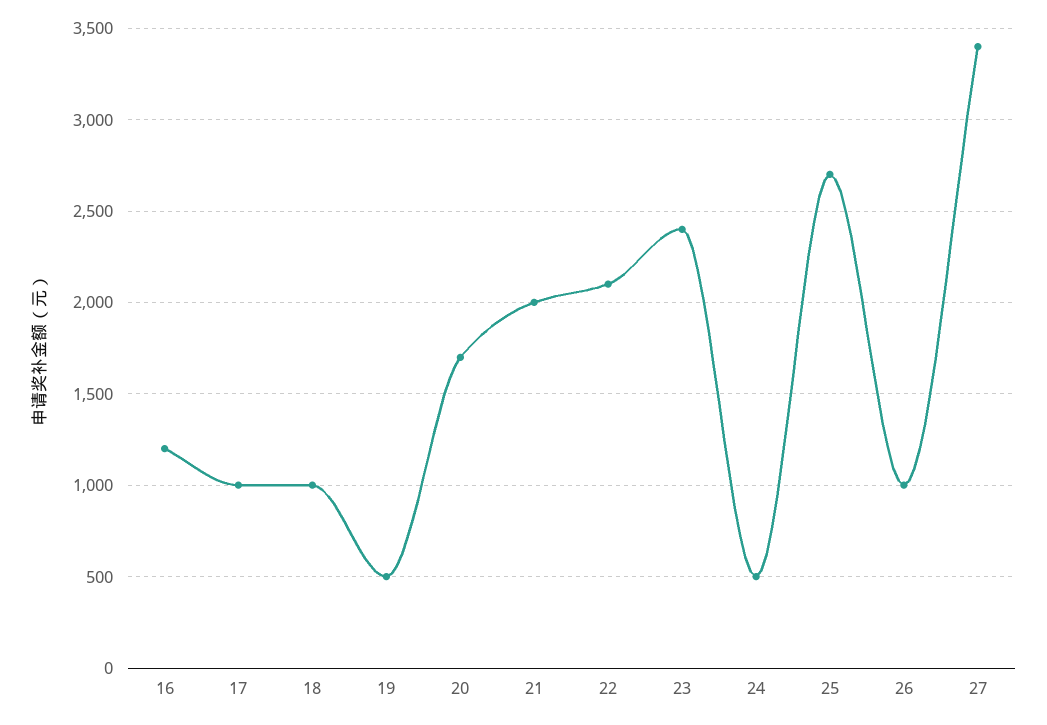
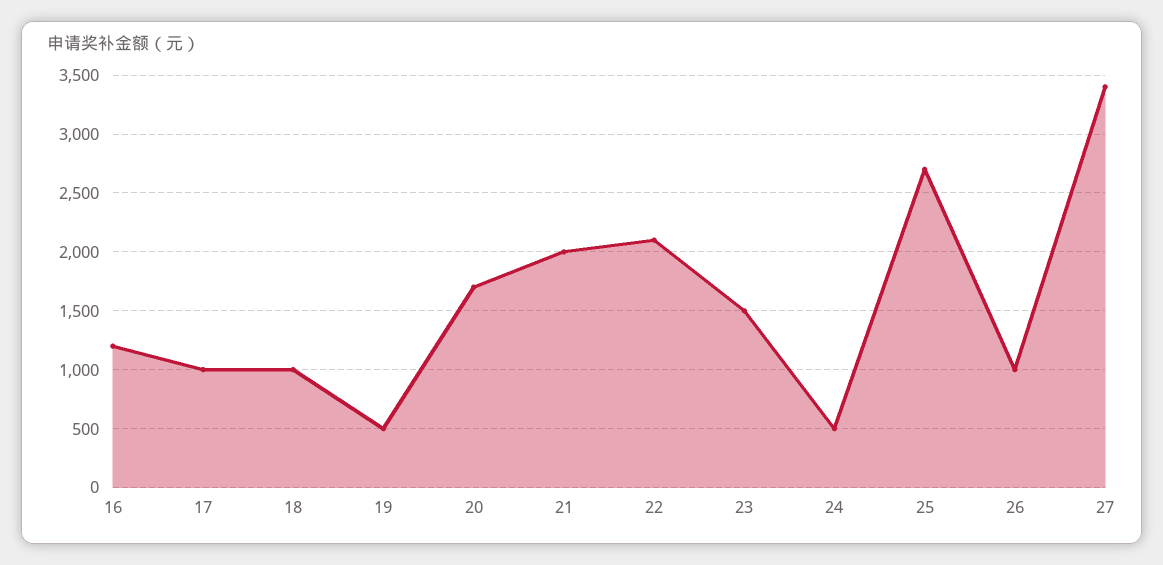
23: 2400 -> 1500

